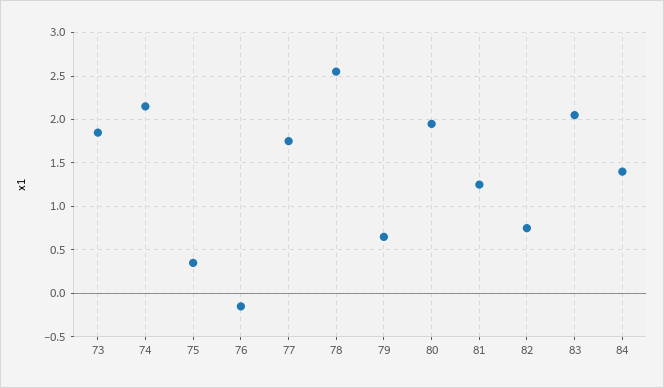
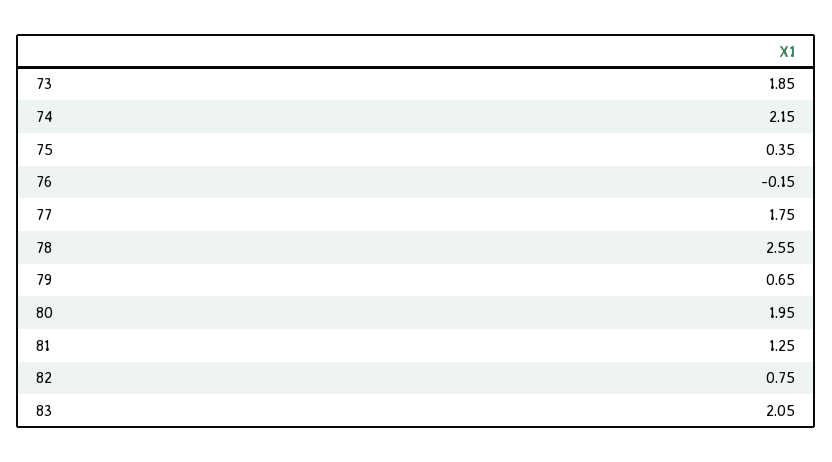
84: 1.4 -> none

